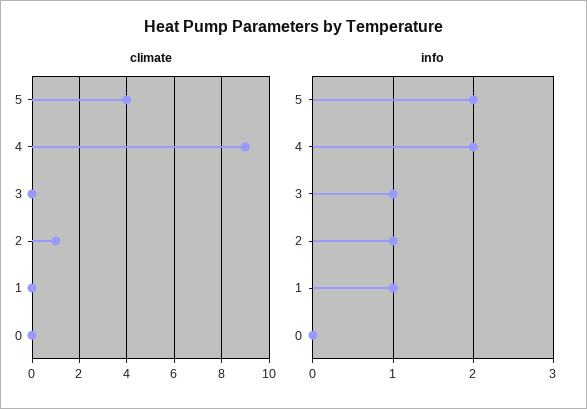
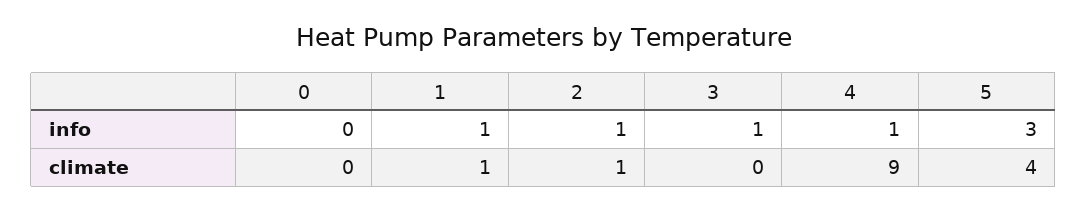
climate, 1: 0 -> 1
info, 5: 2 -> 3
info, 4: 2 -> 1

